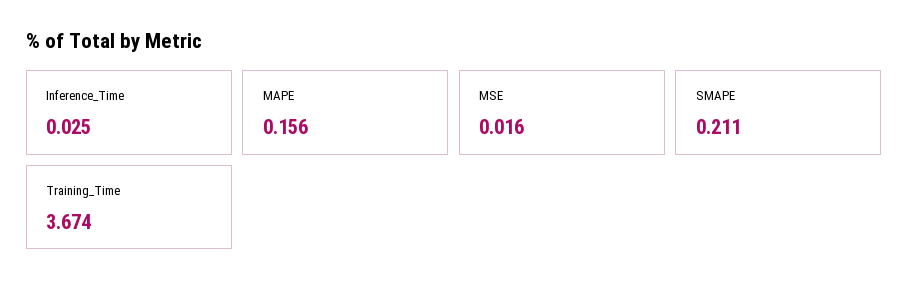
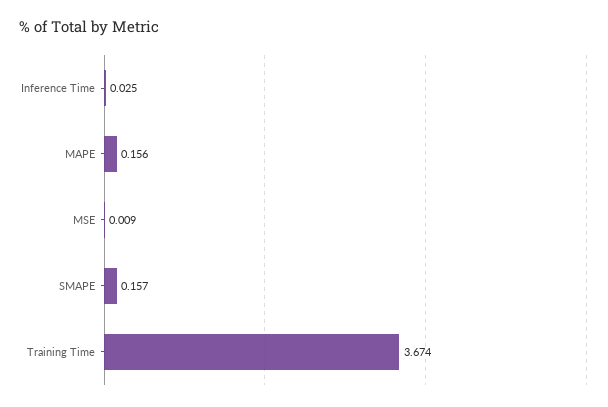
MSE: 0.016 -> 0.009
SMAPE: 0.211 -> 0.157

